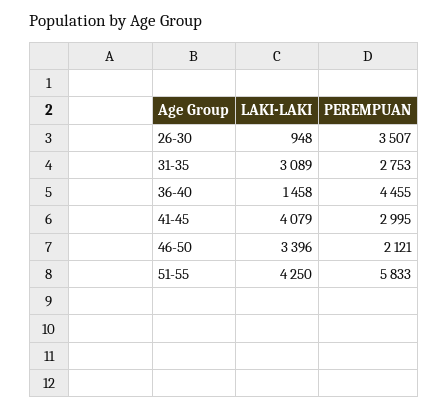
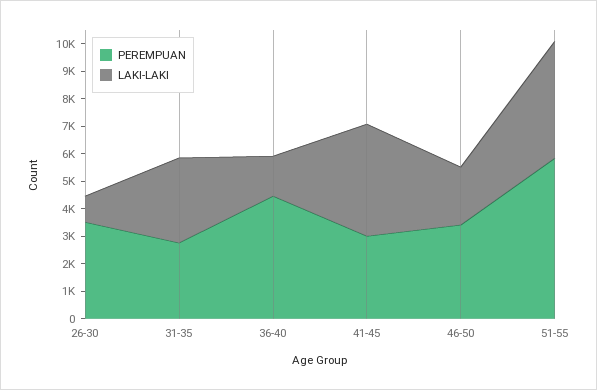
LAKI-LAKI, 46-50: 3396 -> 2000
PEREMPUAN, 46-50: 2121 -> 3500

